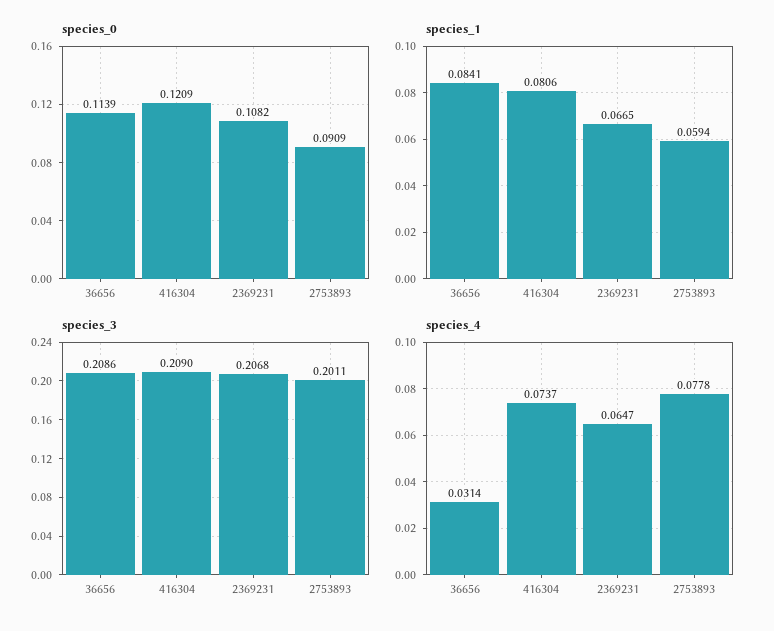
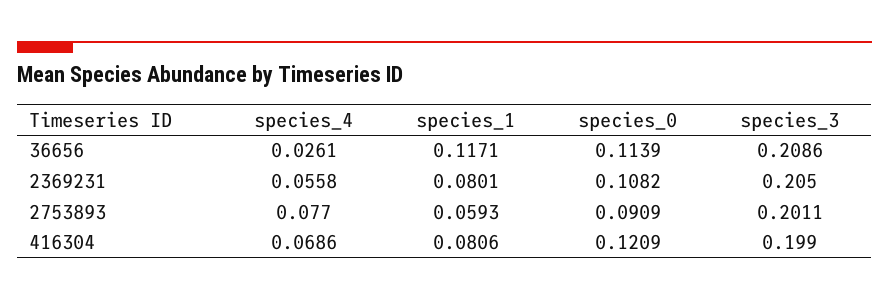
species_1, 36656: 0.0841 -> 0.1171
species_1, 2369231: 0.0665 -> 0.0801
species_1, 2753893: 0.0594 -> 0.0593
species_3, 416304: 0.209 -> 0.199
species_3, 2369231: 0.2068 -> 0.205
species_4, 36656: 0.0314 -> 0.0261
species_4, 416304: 0.0737 -> 0.0686
species_4, 2369231: 0.0647 -> 0.0558
species_4, 2753893: 0.0778 -> 0.077

